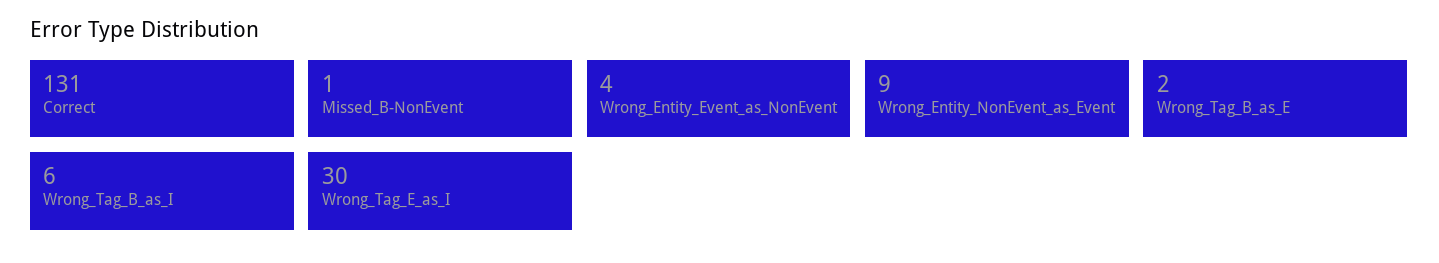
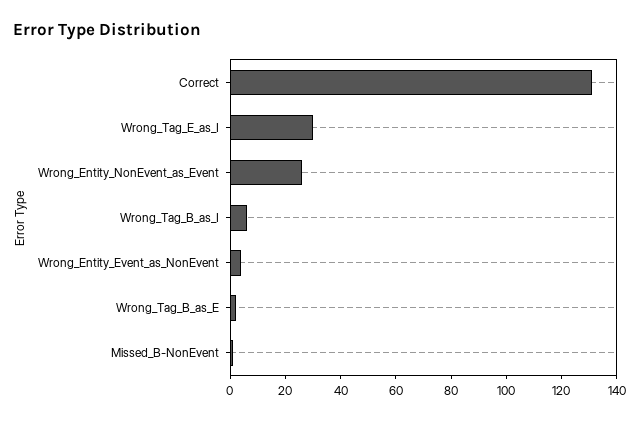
Wrong_Entity_NonEvent_as_Event: 9 -> 25

